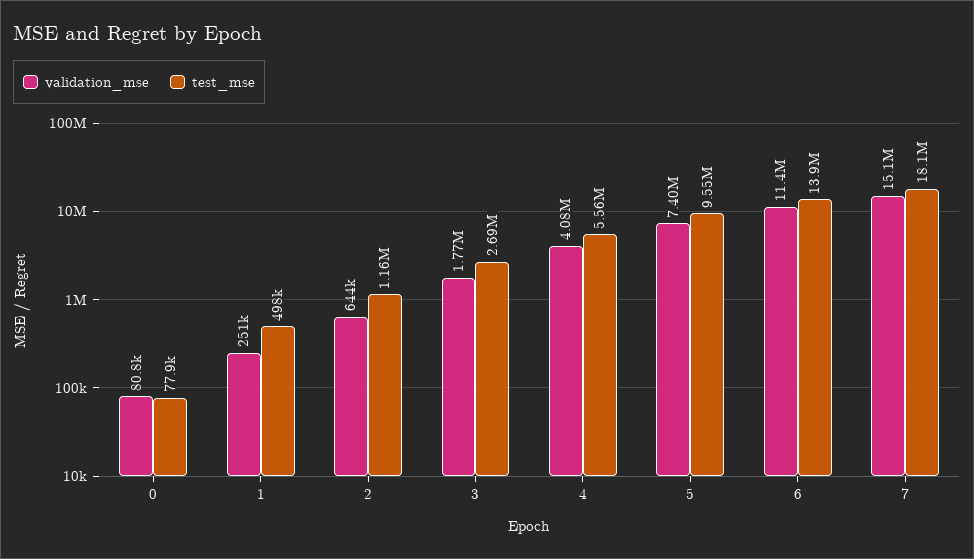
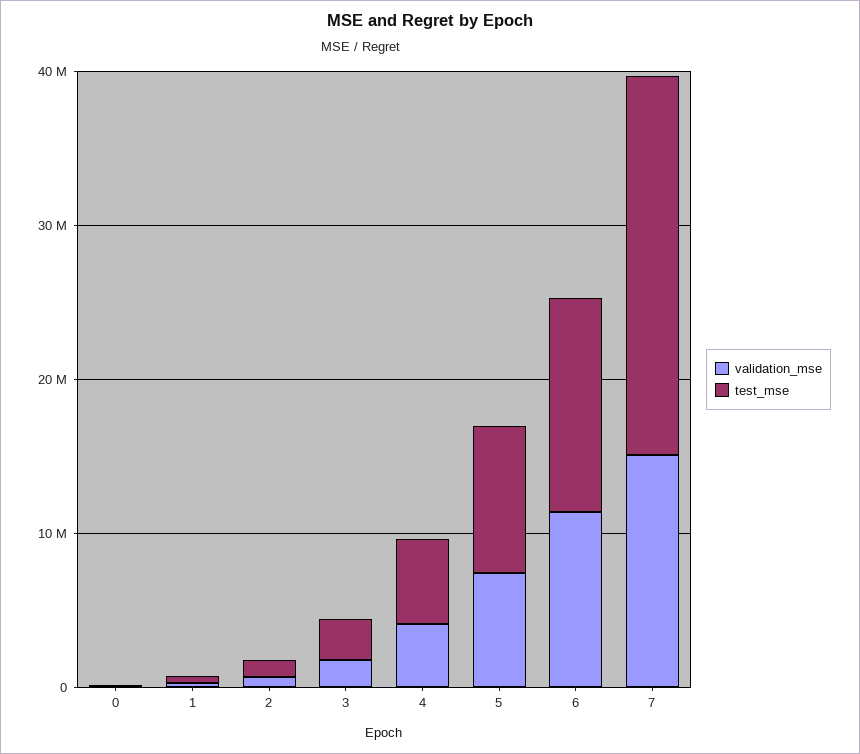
test_mse, 7: 18100000 -> 24000000

